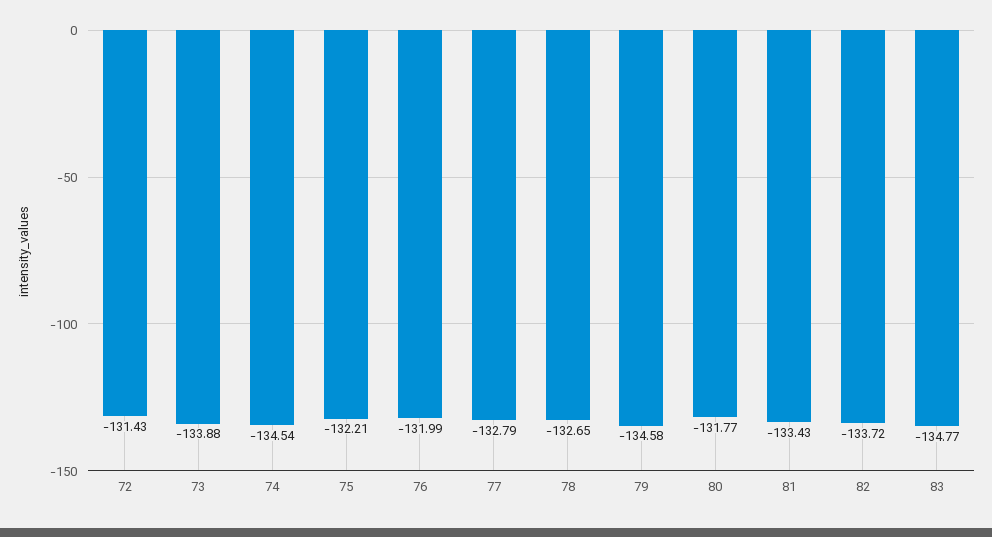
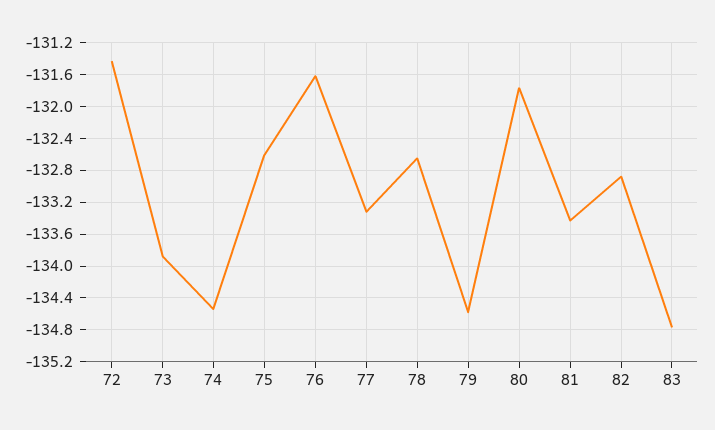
75: -132.21 -> -132.6
76: -131.99 -> -131.6
77: -132.79 -> -133.3
82: -133.72 -> -132.9

